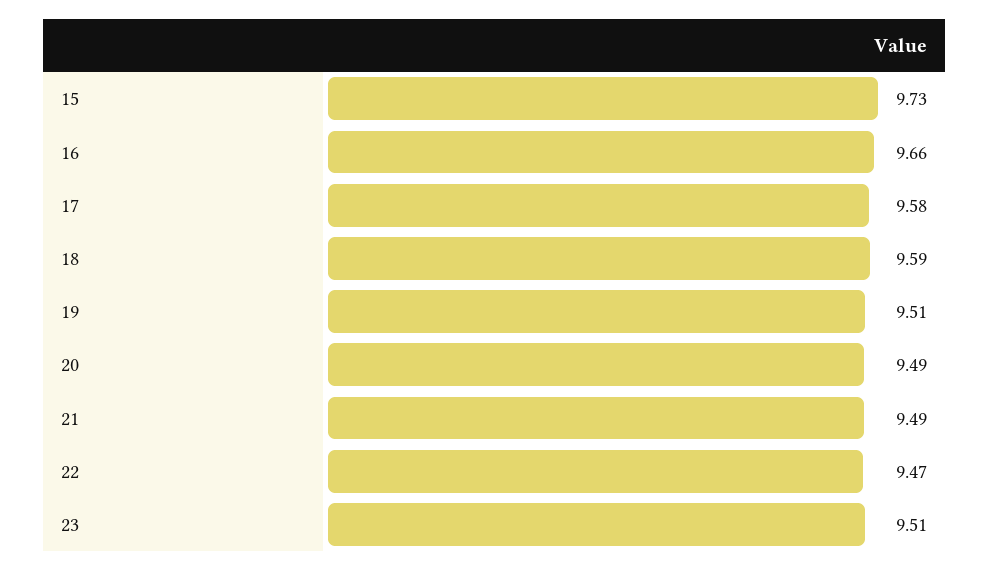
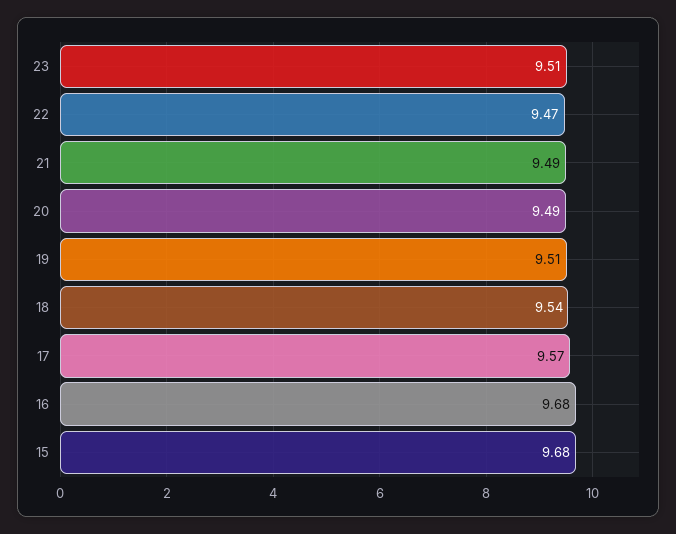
15: 9.73 -> 9.68
16: 9.66 -> 9.68
17: 9.58 -> 9.57
18: 9.59 -> 9.54

